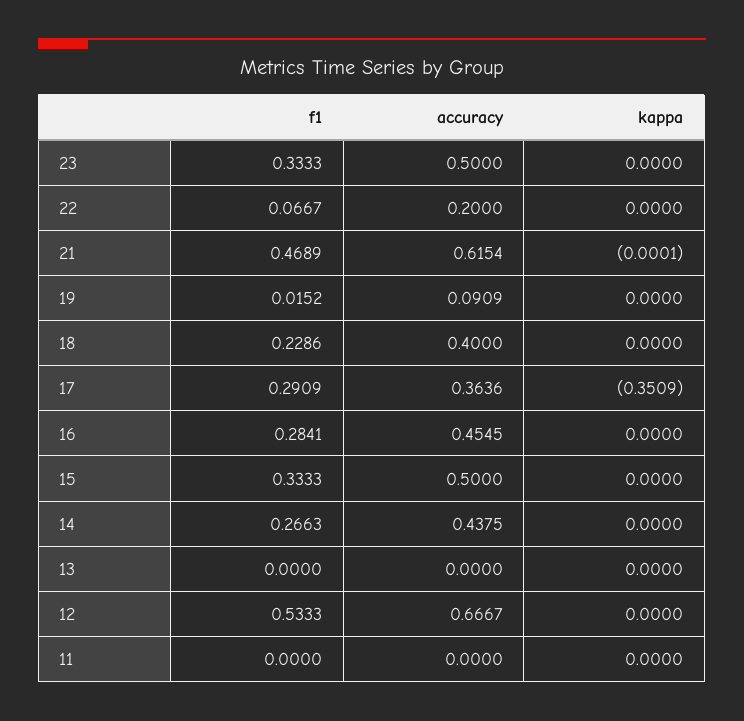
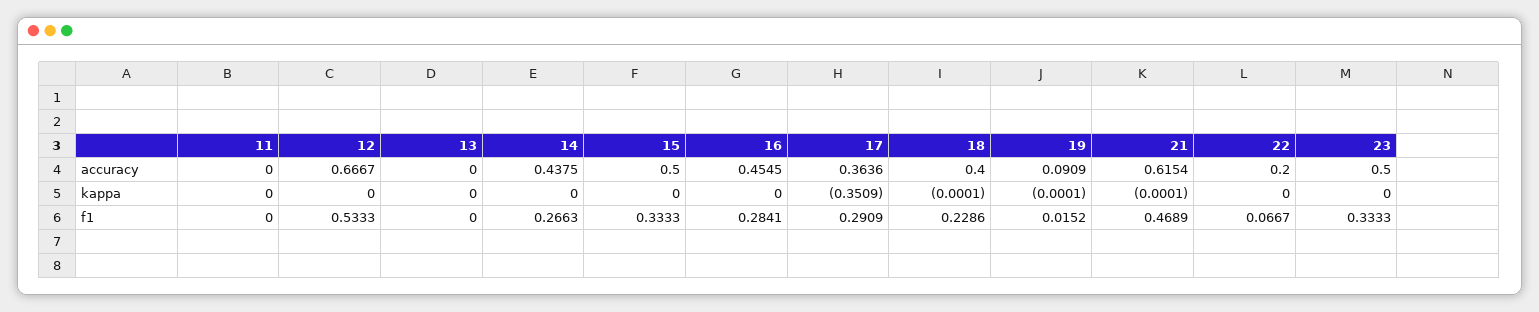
kappa, 19: 0 -> -0.0001
kappa, 18: 0 -> -0.0001

